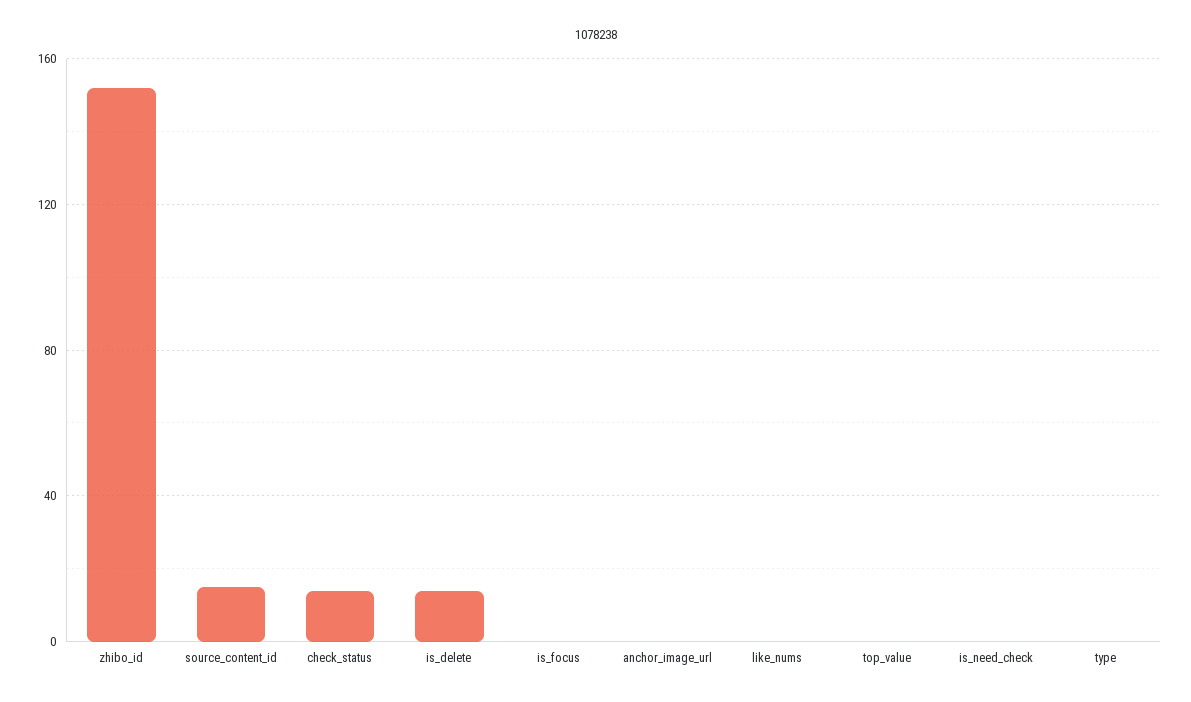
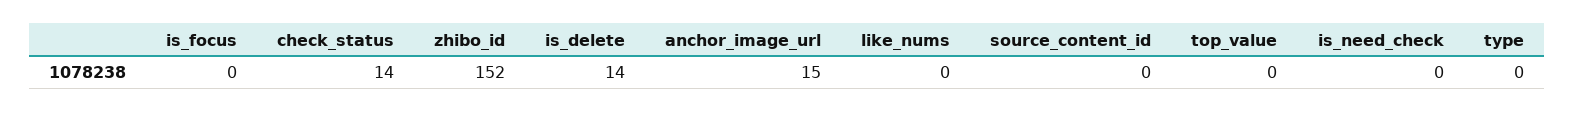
source_content_id: 15 -> 0
anchor_image_url: 0 -> 15

